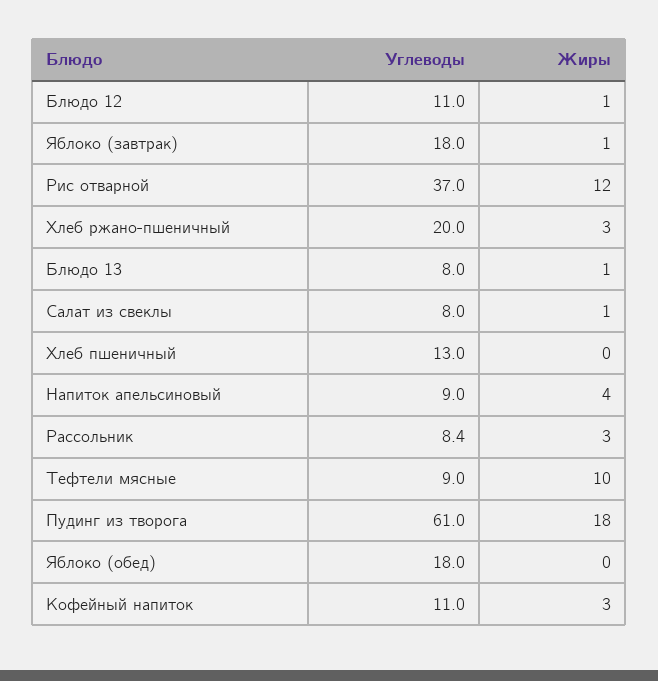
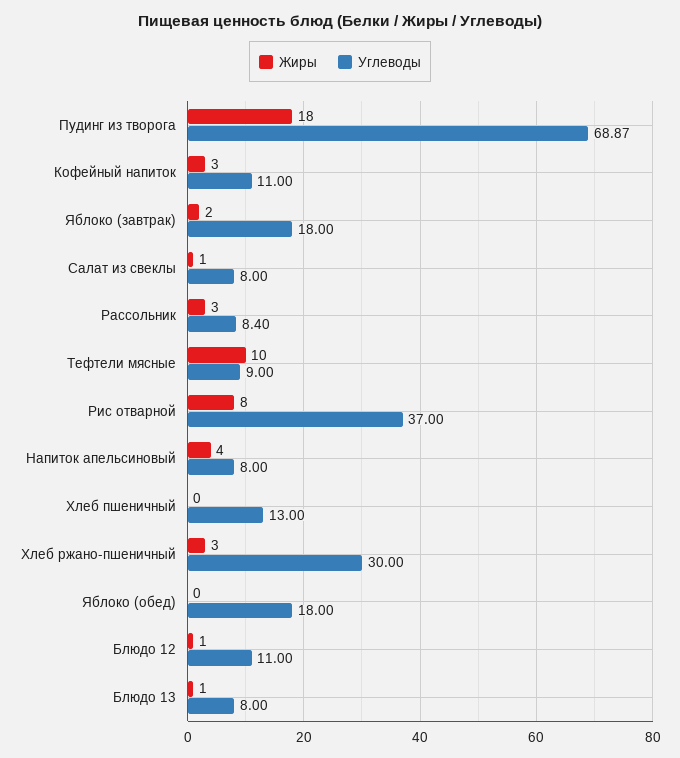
Жиры, Яблоко (завтрак): 1 -> 2
Жиры, Рис отварной: 12 -> 8
Углеводы, Хлеб ржано-пшеничный: 20 -> 30
Углеводы, Напиток апельсиновый: 9 -> 8
Углеводы, Пудинг из творога: 61 -> 68.87

